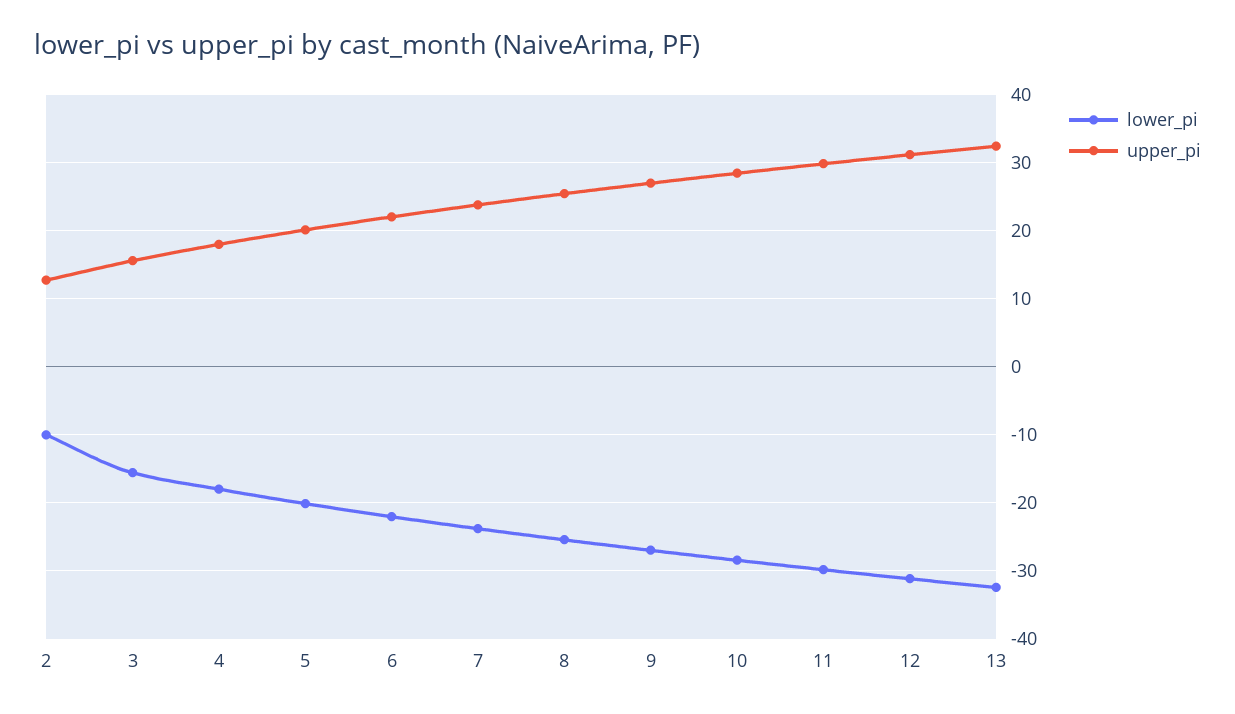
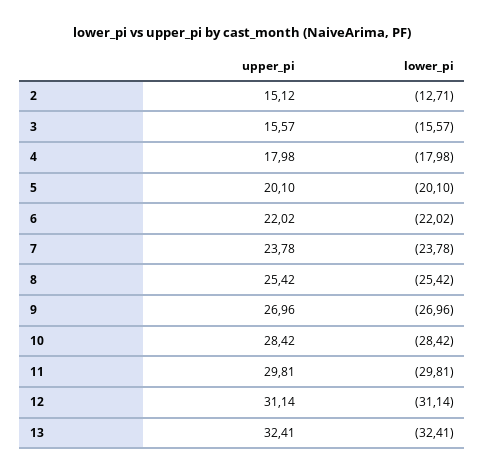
lower_pi, 2: -10 -> -12.71
upper_pi, 2: 13 -> 15.12

